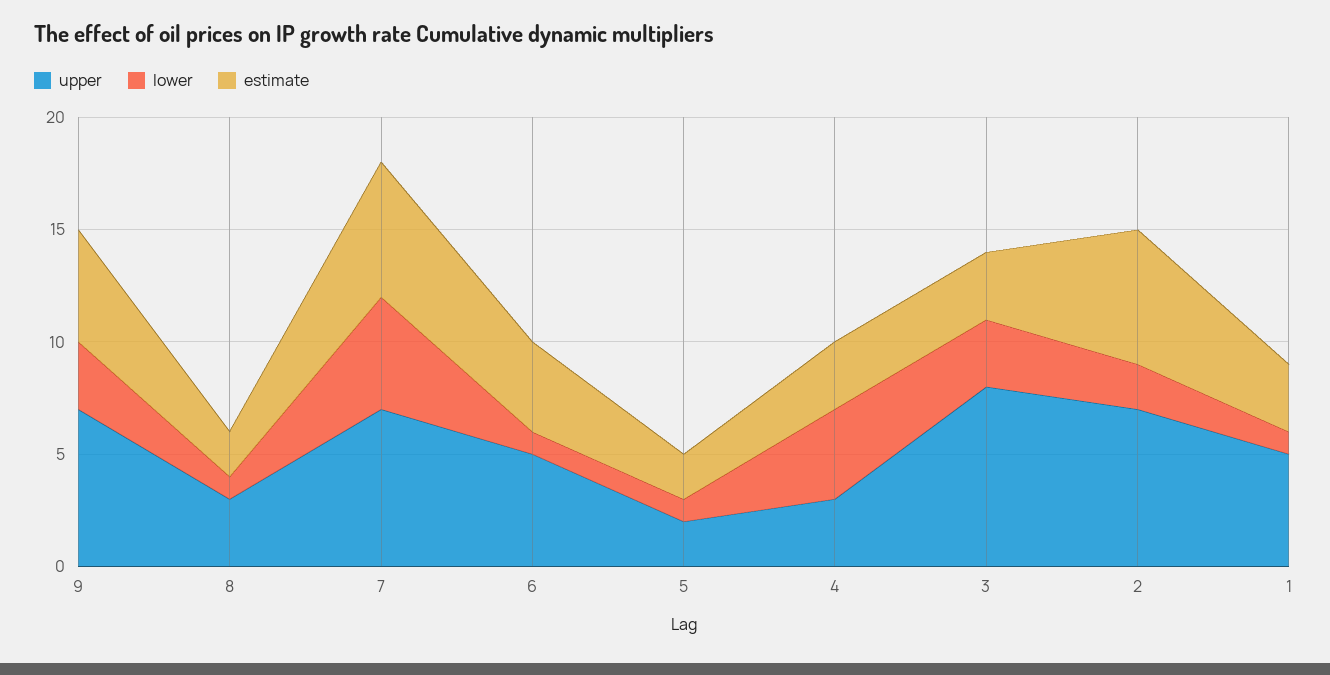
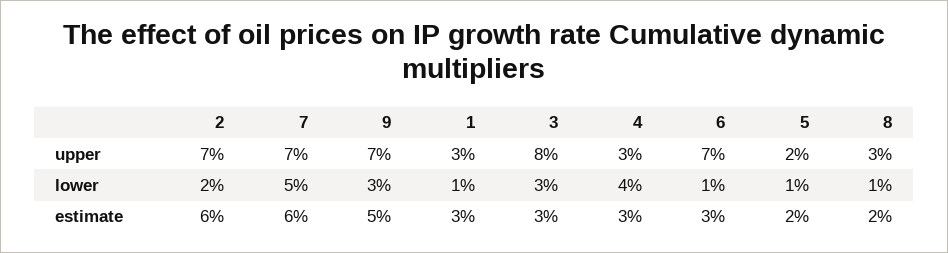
upper, 6: 5 -> 7
estimate, 6: 4 -> 3
upper, 1: 5 -> 3

